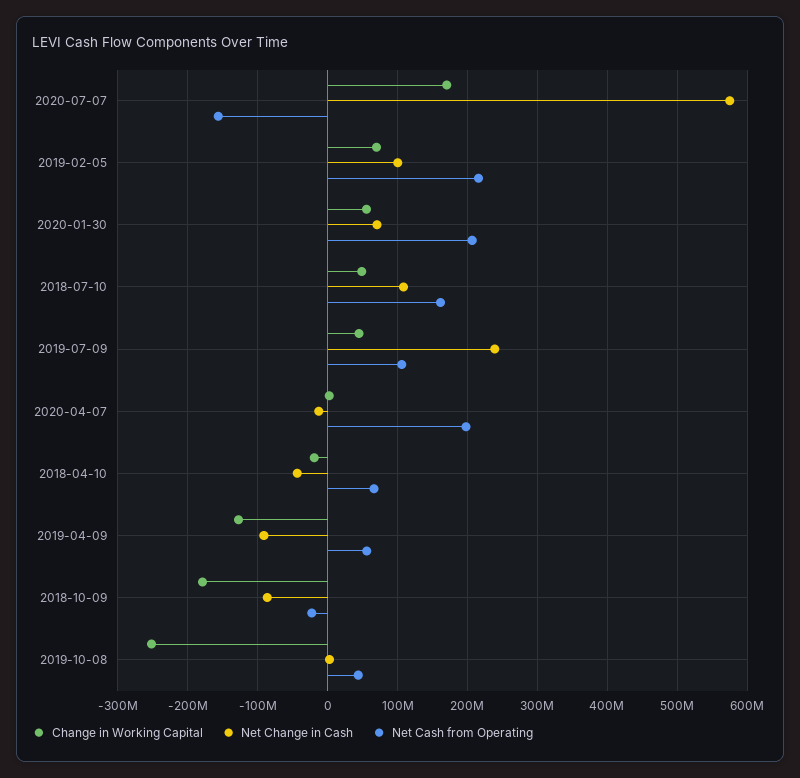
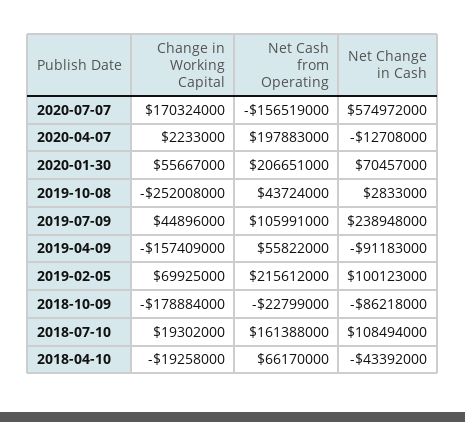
Change in Working Capital, 2018-07-10: 50000000 -> 19302000
Change in Working Capital, 2019-04-09: -130000000 -> -157409000

